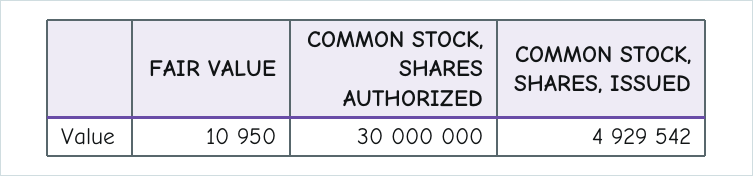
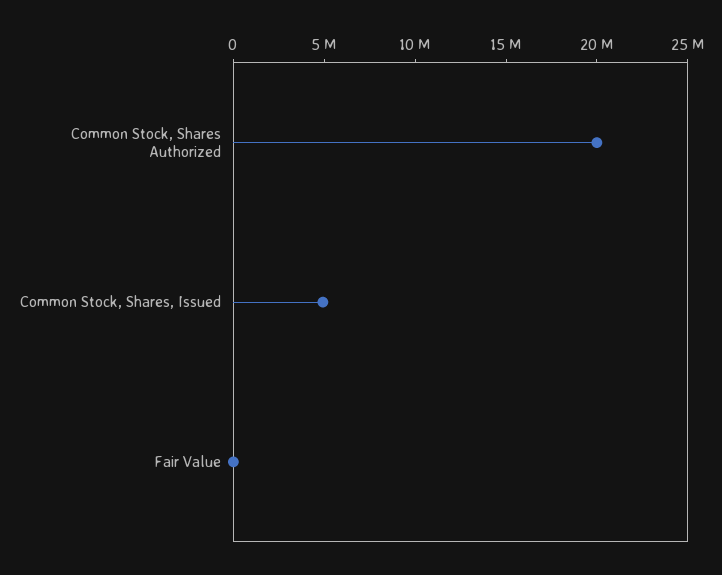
COMMON STOCK, SHARES AUTHORIZED: 30000000 -> 20000000

